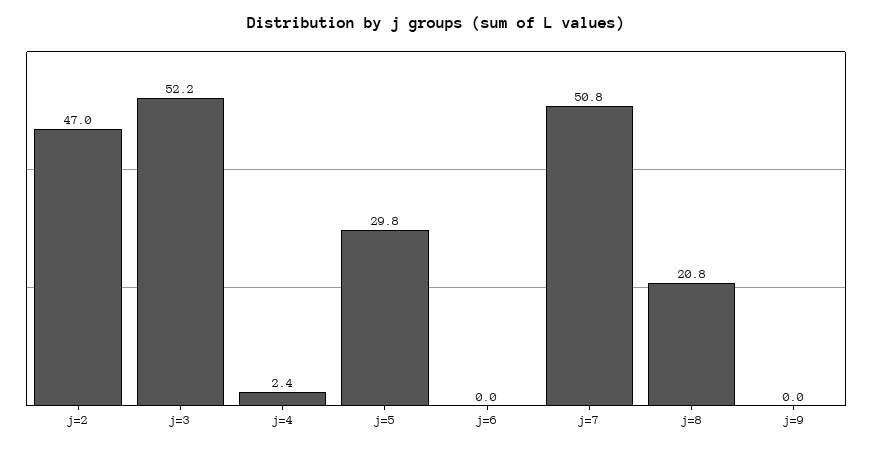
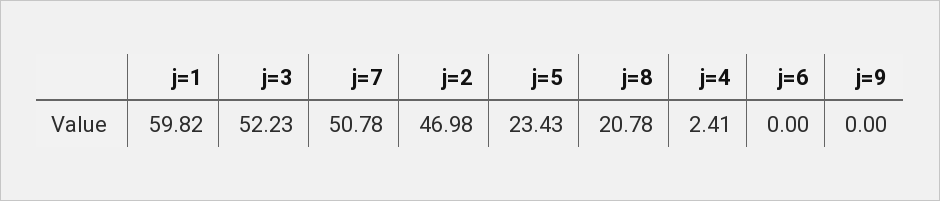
j=5: 29.8 -> 23.43
j=1: none -> 59.82

